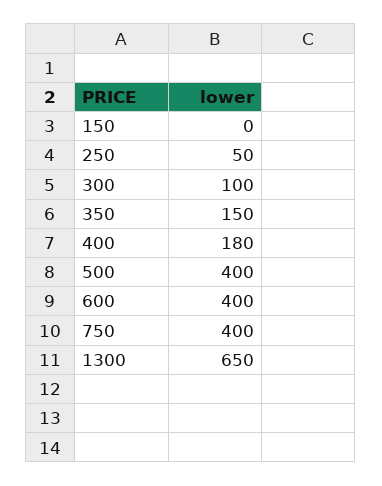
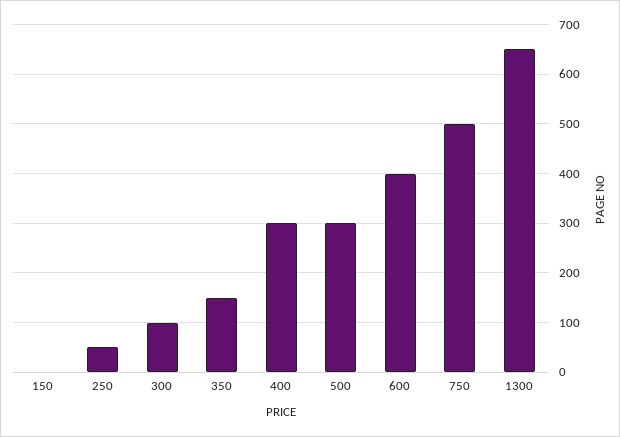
400: 180 -> 300
500: 400 -> 300
750: 400 -> 500

